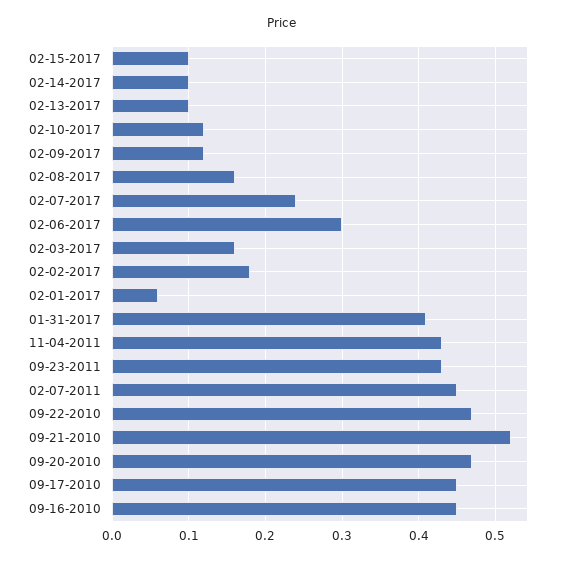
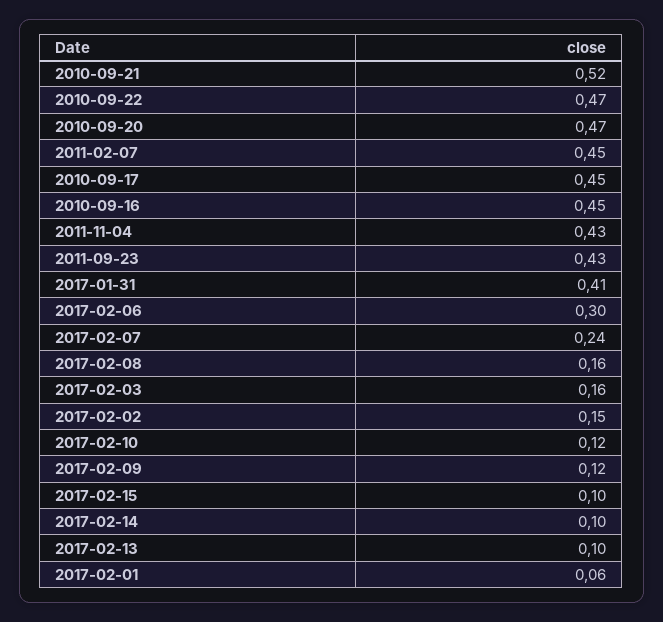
02-02-2017: 0.18 -> 0.15

